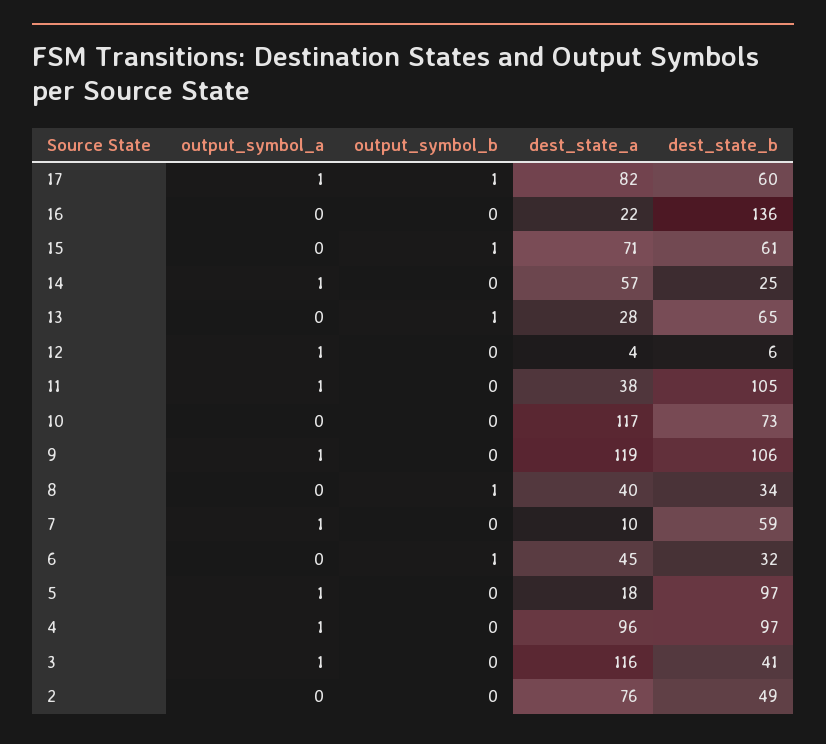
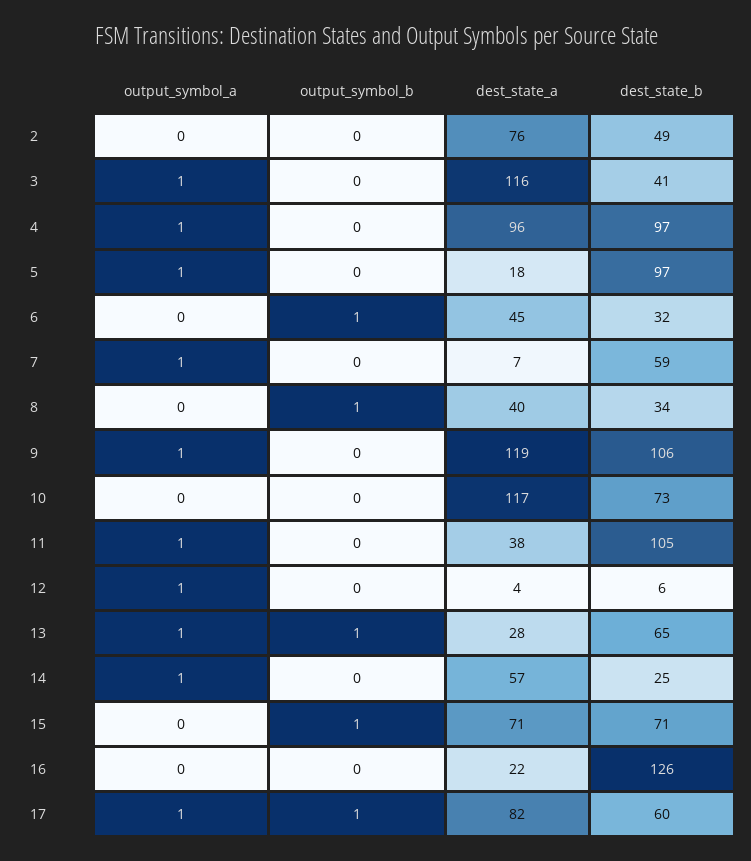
dest_state_b, 16: 136 -> 126
dest_state_b, 15: 61 -> 71
output_symbol_a, 13: 0 -> 1
dest_state_a, 7: 10 -> 7

